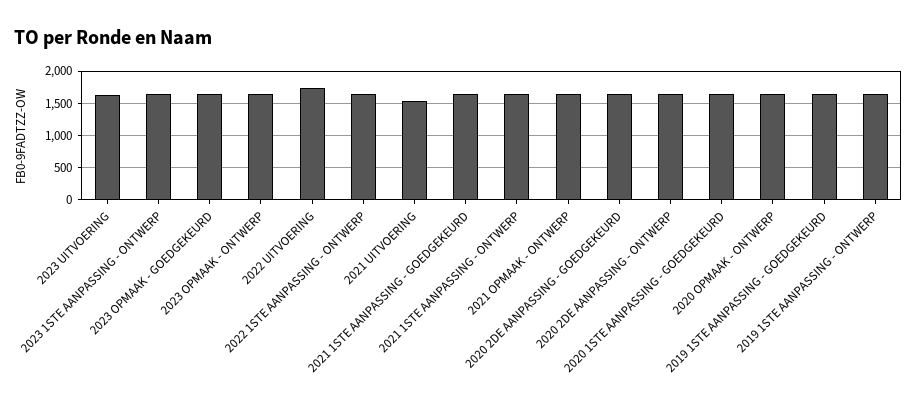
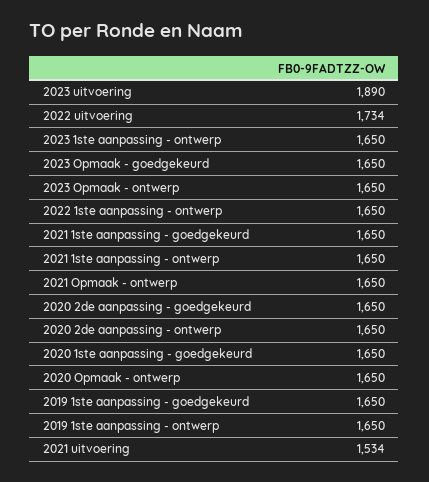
2023 UITVOERING: 1600 -> 1890

